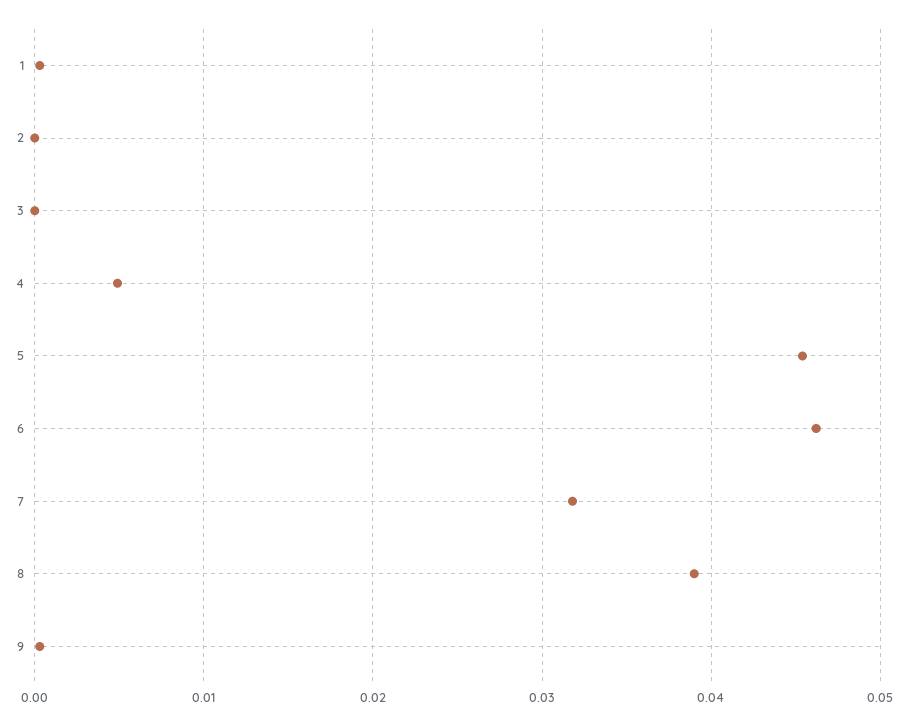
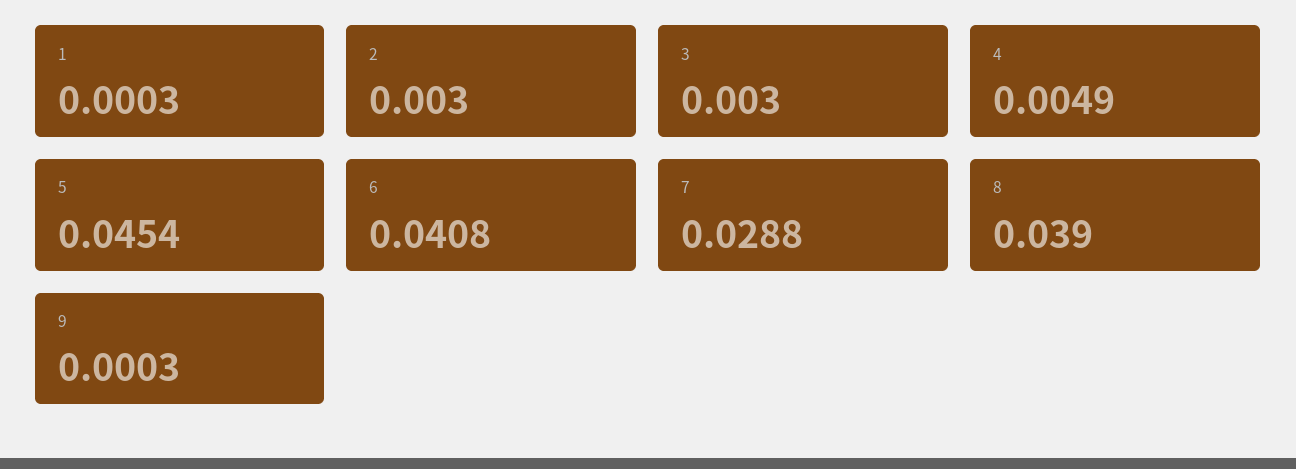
2: 0 -> 0.003
3: 0 -> 0.003
6: 0.046 -> 0.0408
7: 0.032 -> 0.0288

